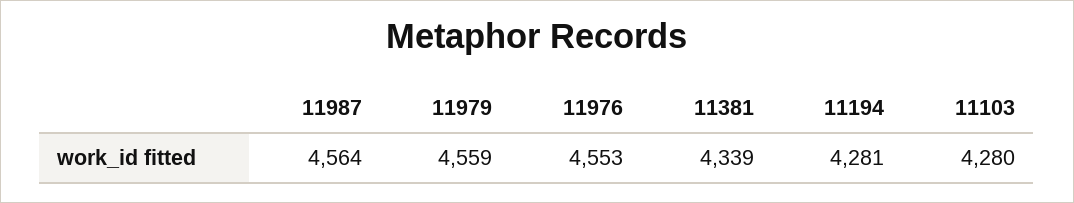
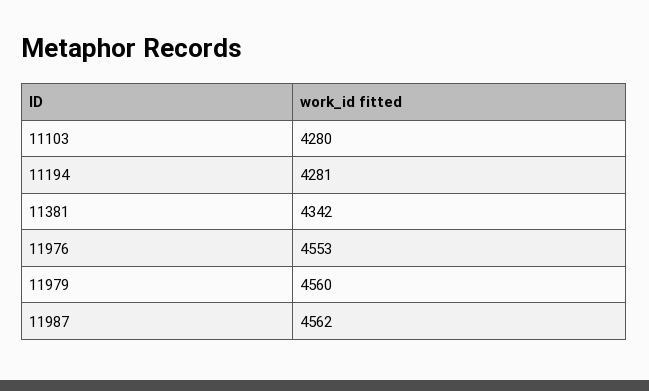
11987: 4564 -> 4562
11979: 4559 -> 4560
11381: 4339 -> 4342

